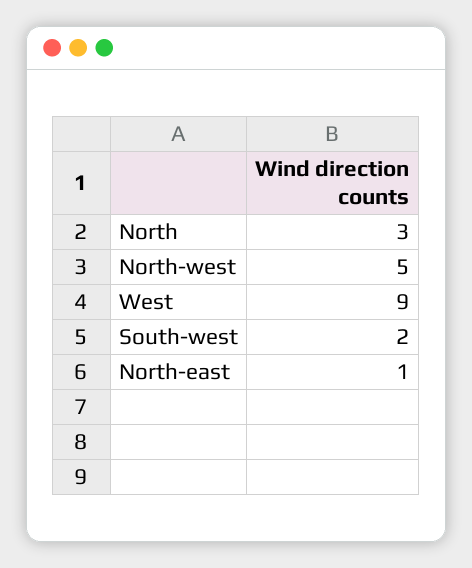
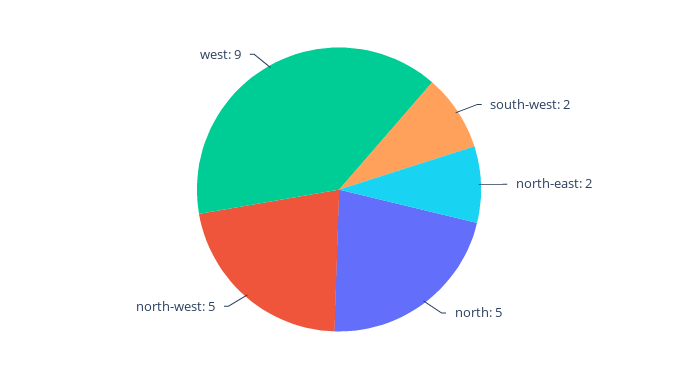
North: 3 -> 5
North-east: 1 -> 2

